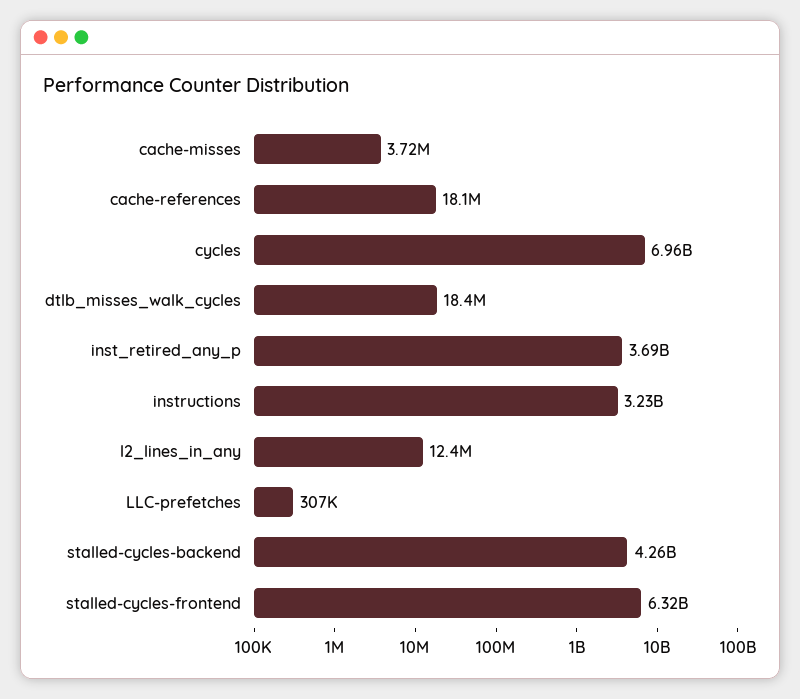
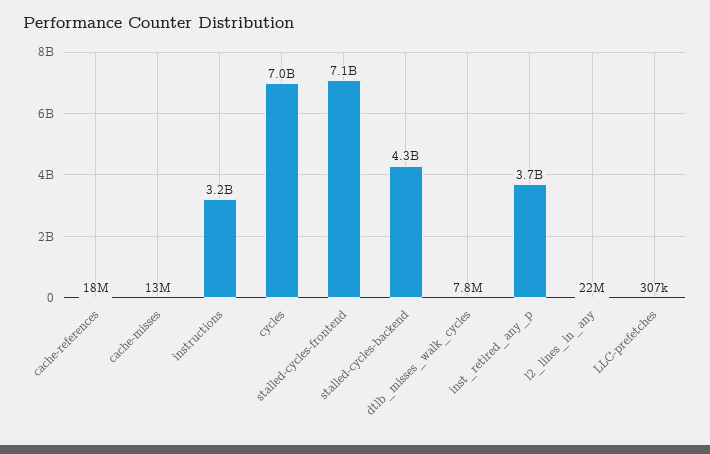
cache-misses: 3720000 -> 13000000
dtlb_misses_walk_cycles: 18400000 -> 7800000
l2_lines_in_any: 12400000 -> 22000000
stalled-cycles-frontend: 6320000000 -> 7100000000

